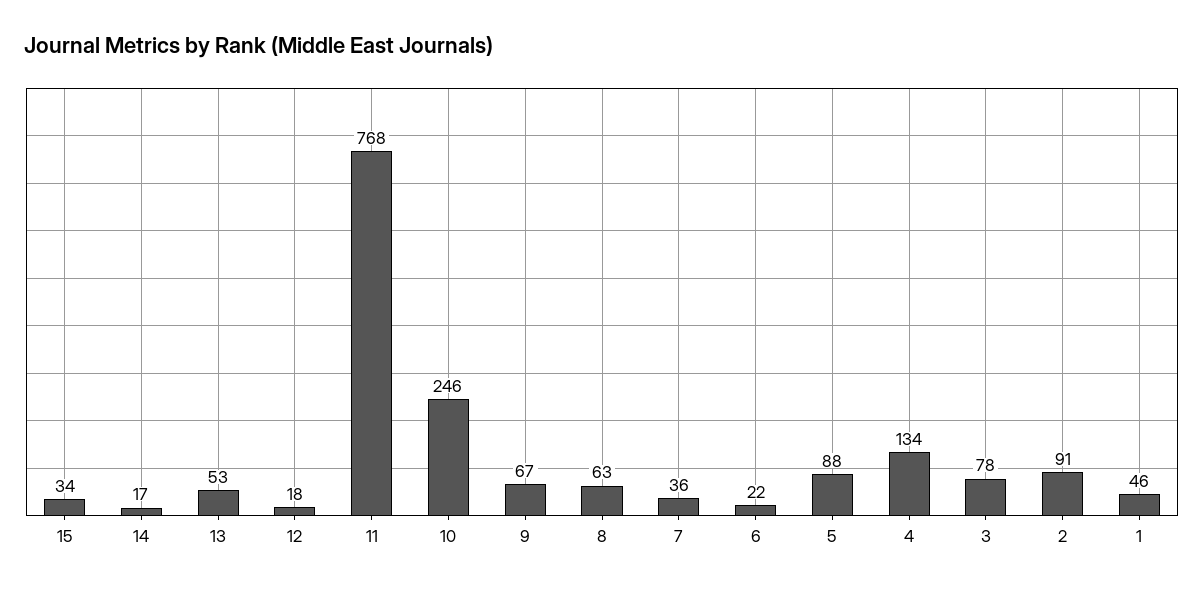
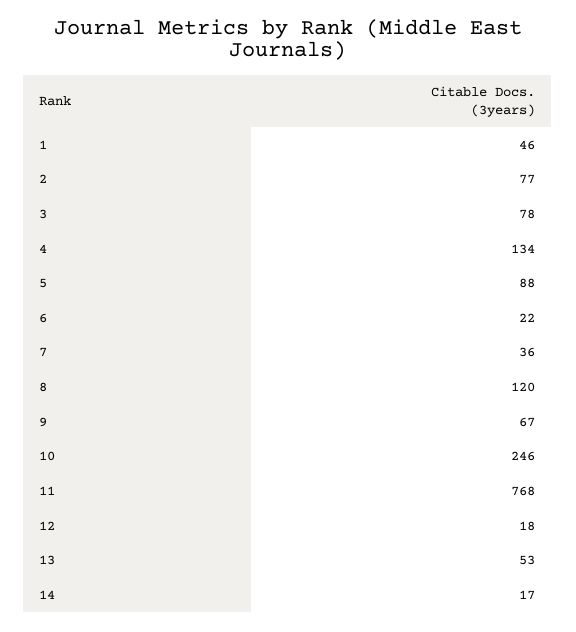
15: 34 -> none
8: 63 -> 120
2: 91 -> 77

